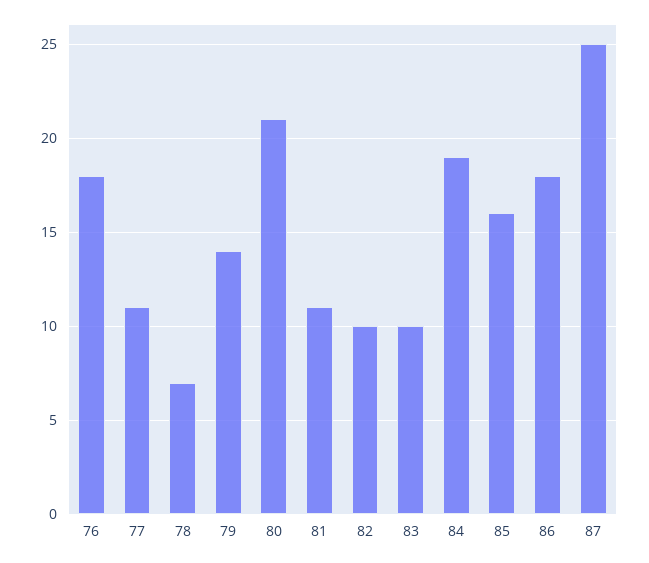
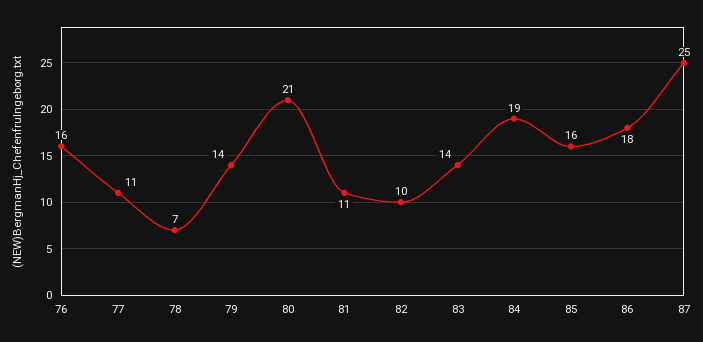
76: 18 -> 16
83: 10 -> 14

